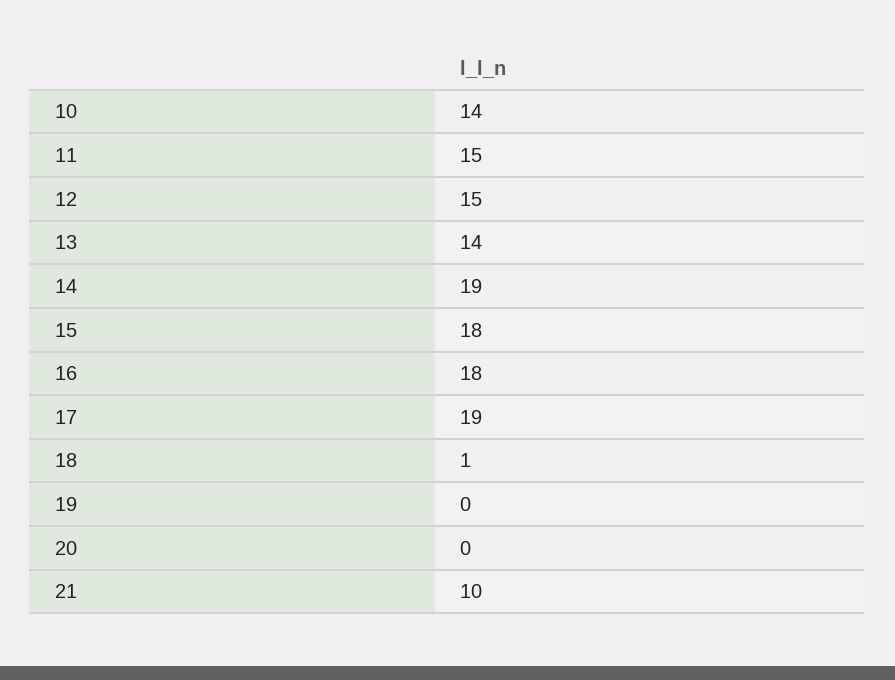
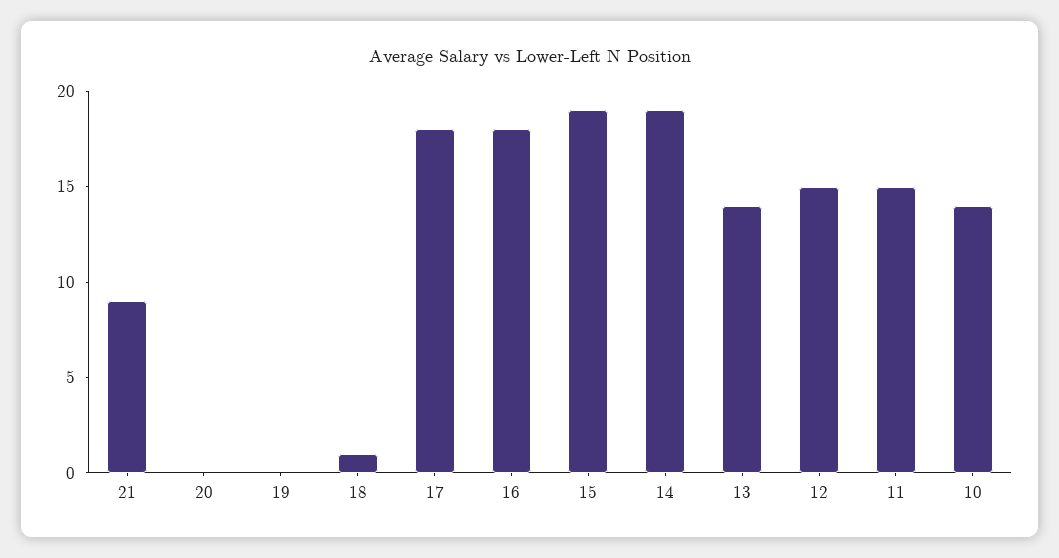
15: 18 -> 19
17: 19 -> 18
21: 10 -> 9

